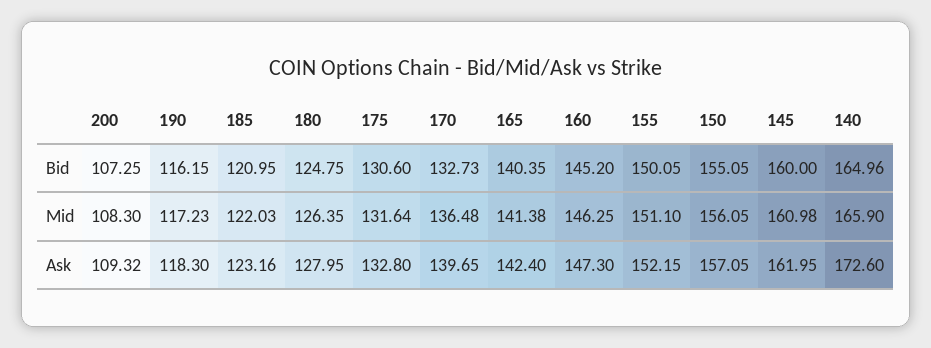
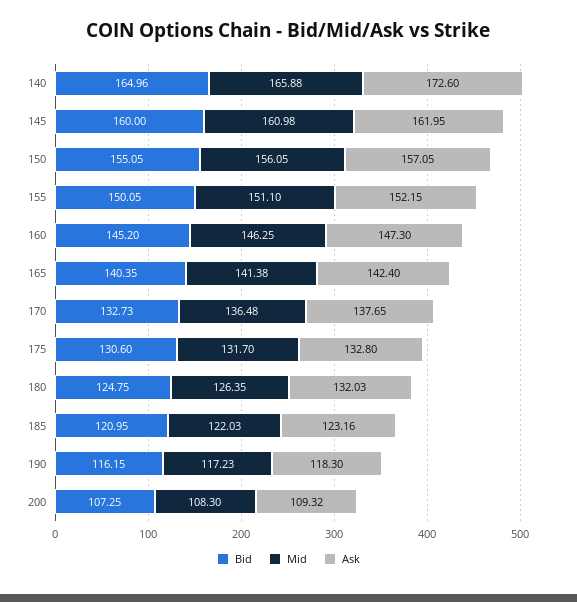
Mid, 175: 131.64 -> 131.7
Mid, 140: 165.9 -> 165.88
Ask, 180: 127.95 -> 132.03
Ask, 170: 139.65 -> 137.65

